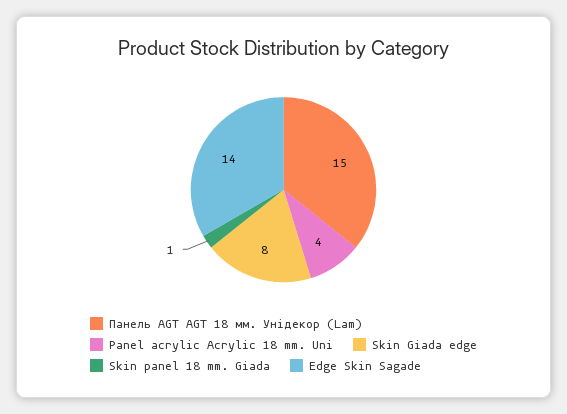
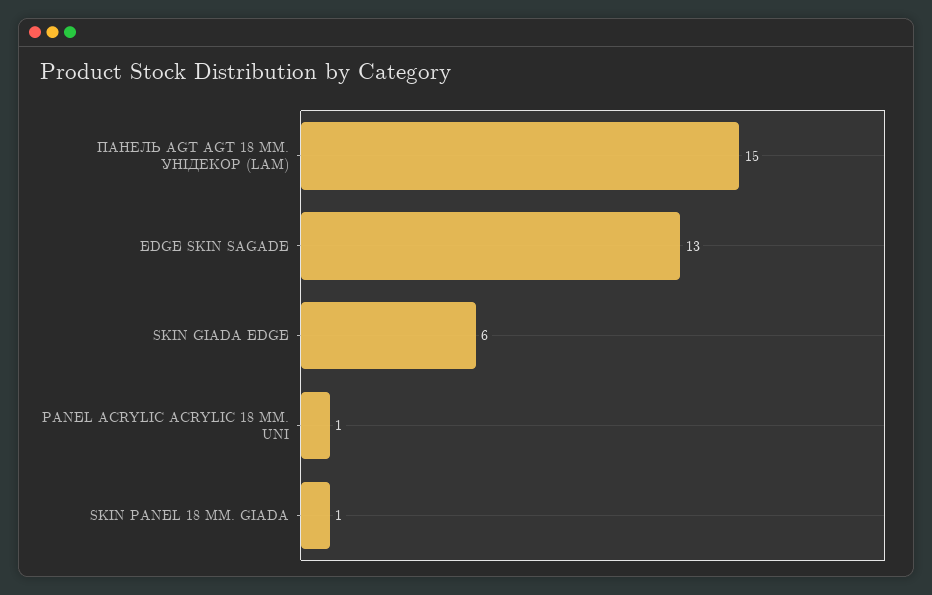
Panel acrylic Acrylic 18 mm. Uni: 4 -> 1
Skin Giada edge: 8 -> 6
Edge Skin Sagade: 14 -> 13

